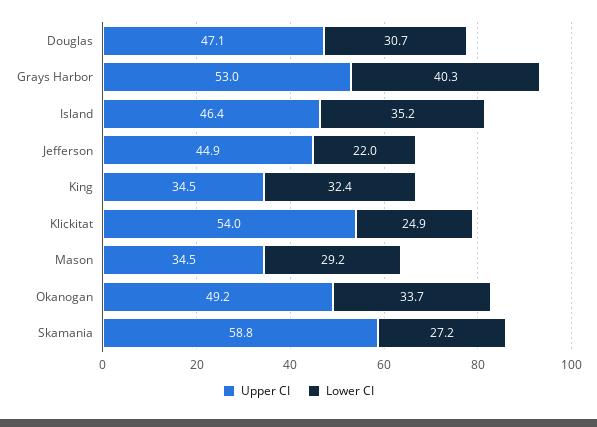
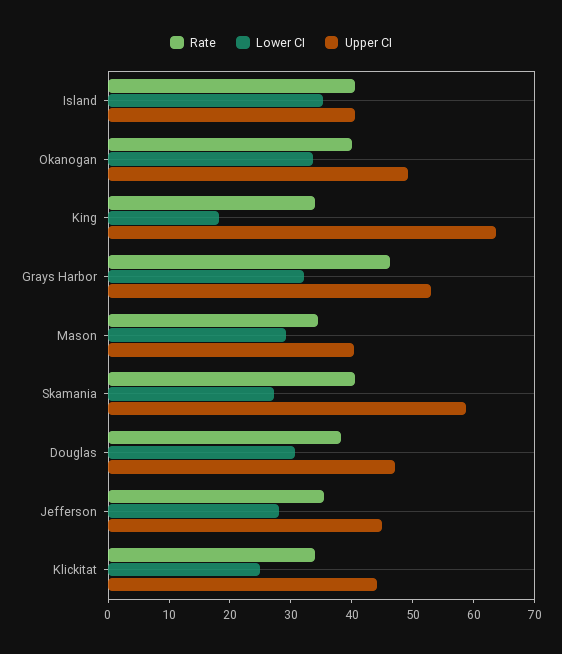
Lower CI, Grays Harbor: 40.3 -> 32
Upper CI, Island: 46.4 -> 40
Lower CI, Jefferson: 22 -> 28
Upper CI, King: 34.5 -> 64
Lower CI, King: 32.4 -> 18
Upper CI, Klickitat: 54 -> 44
Upper CI, Mason: 34.5 -> 40
Rate, Island: none -> 40
Rate, Okanogan: none -> 40
Rate, King: none -> 34
Rate, Grays Harbor: none -> 46
Rate, Mason: none -> 34
Rate, Skamania: none -> 40
Rate, Douglas: none -> 38
Rate, Jefferson: none -> 36
Rate, Klickitat: none -> 34

